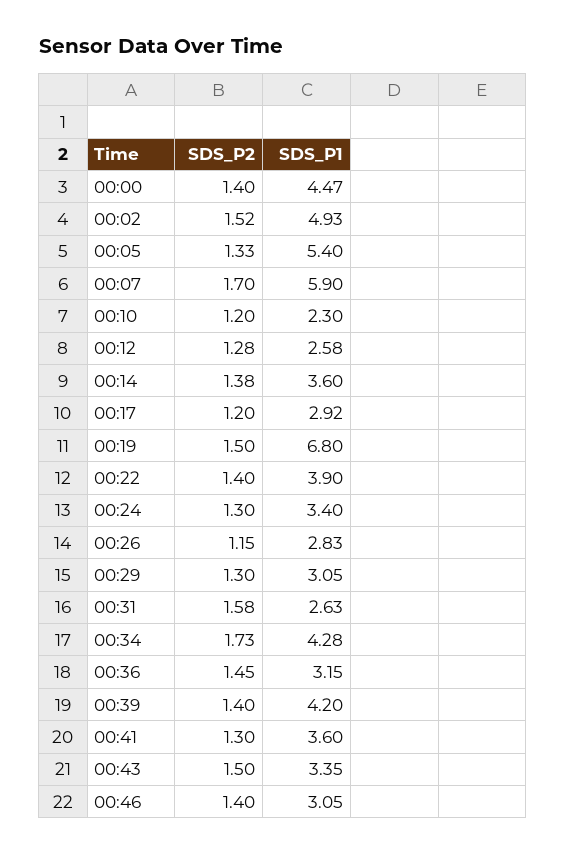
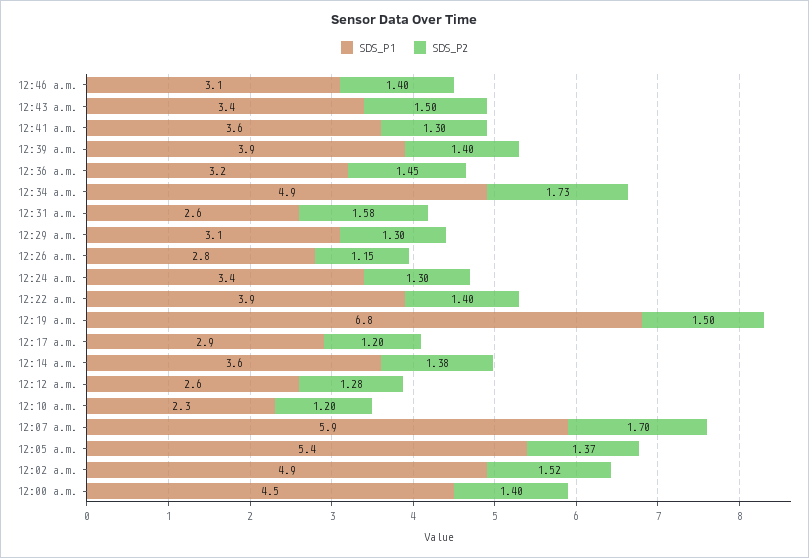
SDS_P2, 00:05: 1.33 -> 1.37
SDS_P1, 00:34: 4.28 -> 4.9
SDS_P1, 00:39: 4.2 -> 3.9

